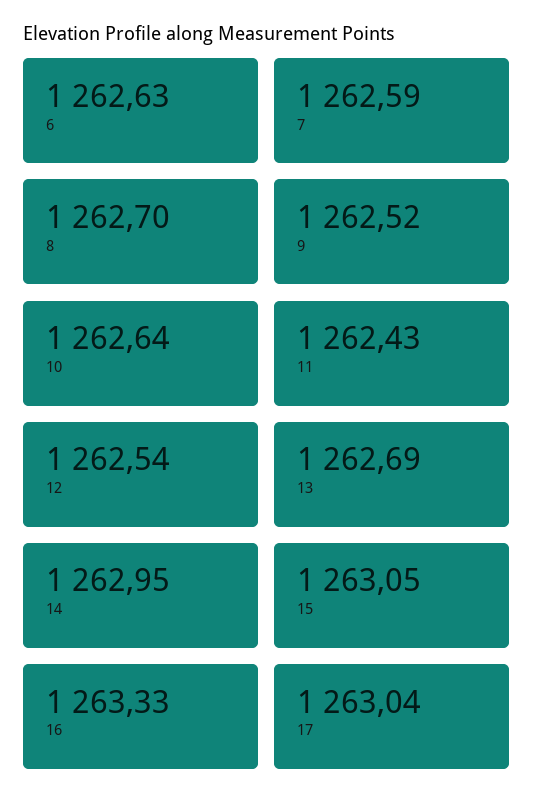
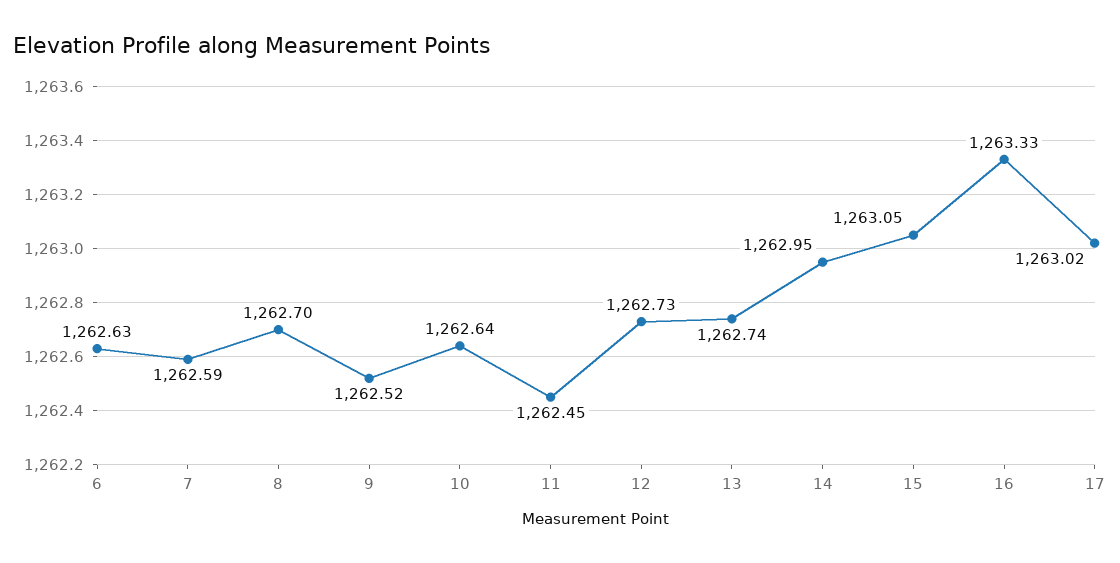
11: 1262.43 -> 1262.45
12: 1262.54 -> 1262.73
13: 1262.69 -> 1262.74
17: 1263.04 -> 1263.02

